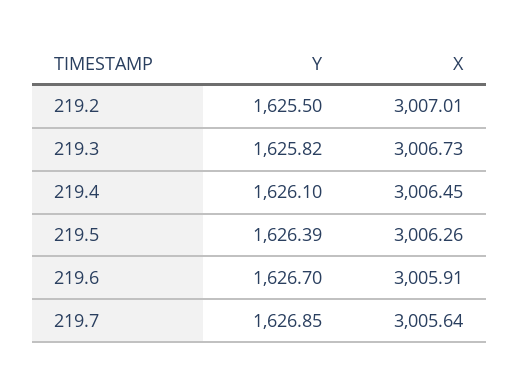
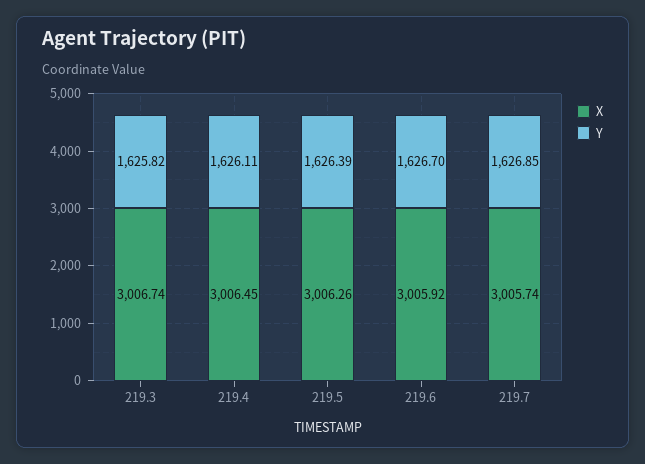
Y, 219.2: 1625.5 -> none
X, 219.2: 3007.01 -> none
X, 219.3: 3006.73 -> 3006.74
Y, 219.4: 1626.1 -> 1626.11
X, 219.6: 3005.91 -> 3005.92
X, 219.7: 3005.64 -> 3005.74

